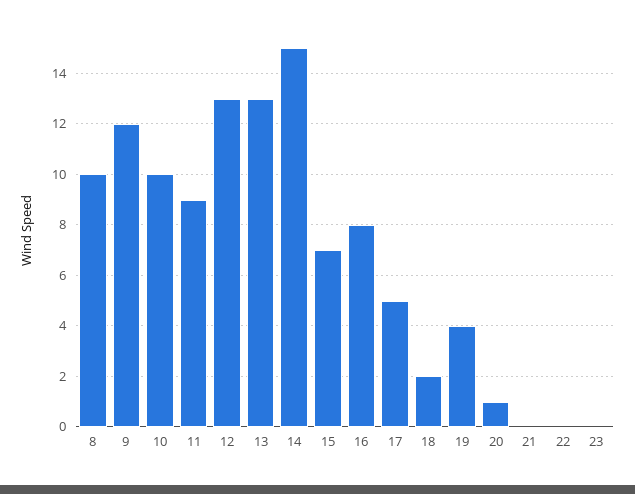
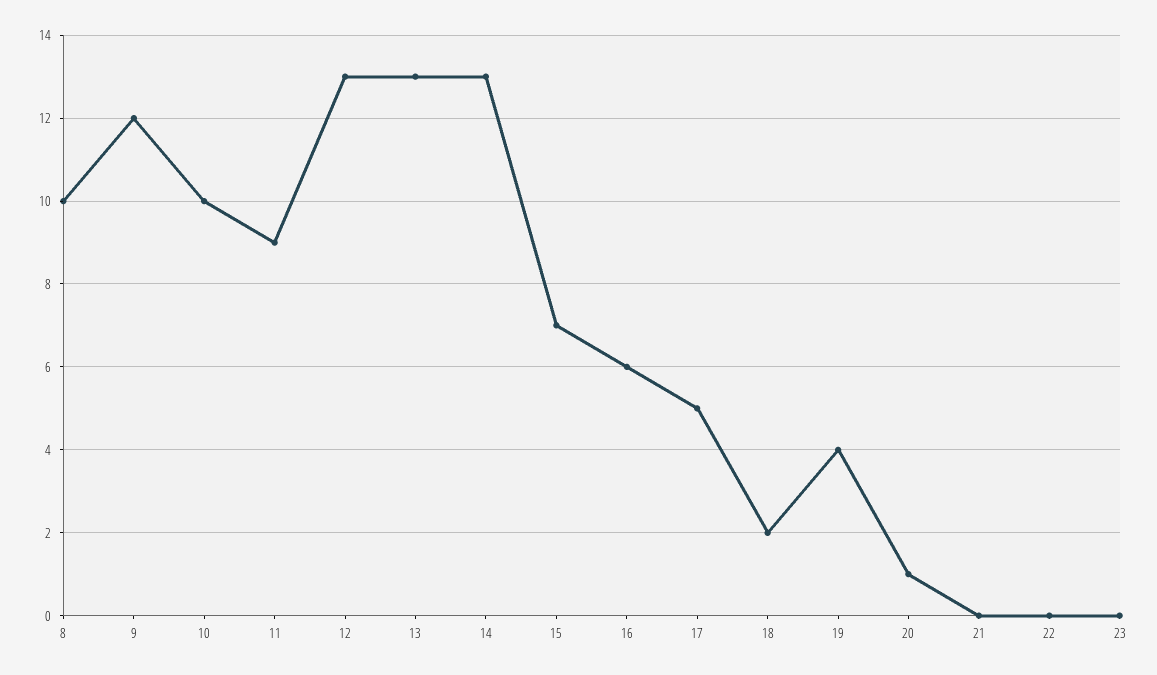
14: 15 -> 13
16: 8 -> 6

